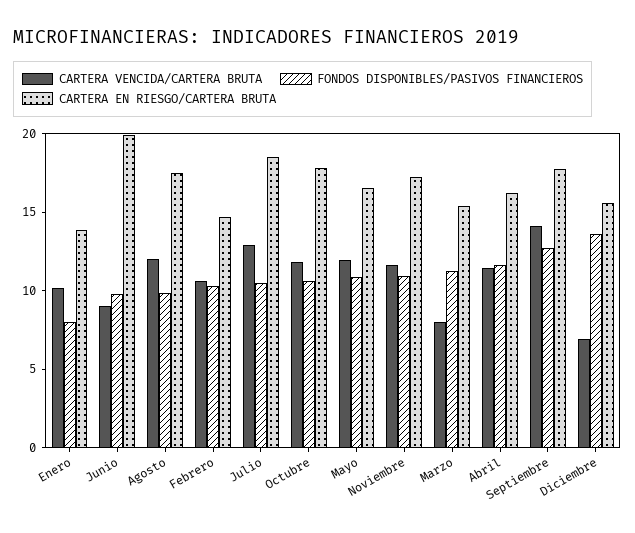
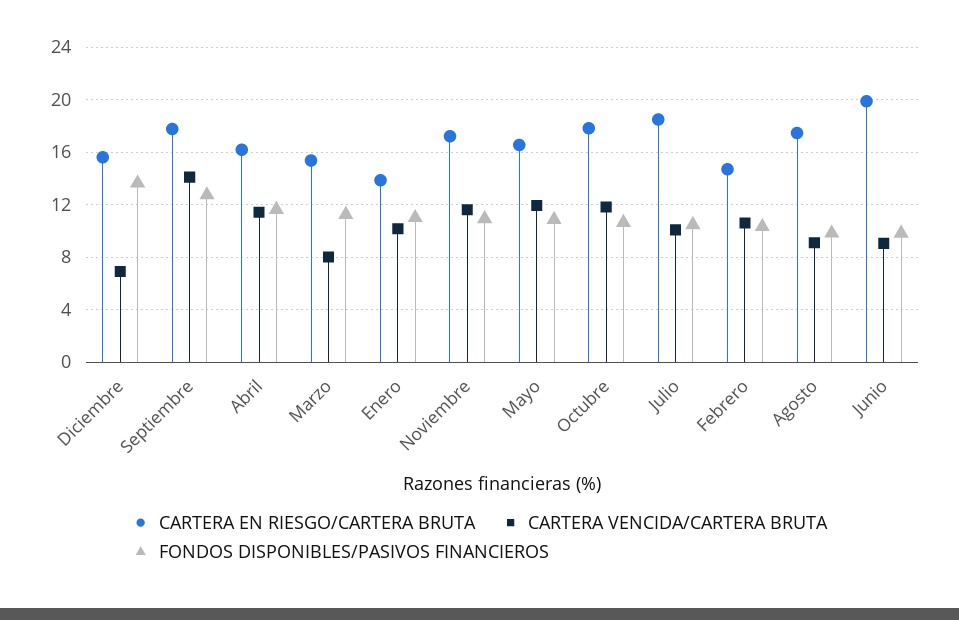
FONDOS DISPONIBLES/PASIVOS FINANCIEROS, Enero: 8 -> 11
CARTERA VENCIDA/CARTERA BRUTA, Agosto: 12 -> 9
CARTERA VENCIDA/CARTERA BRUTA, Julio: 13 -> 10

